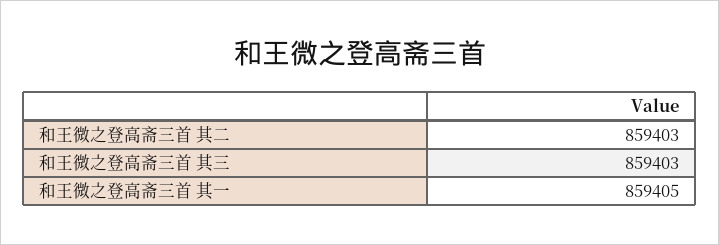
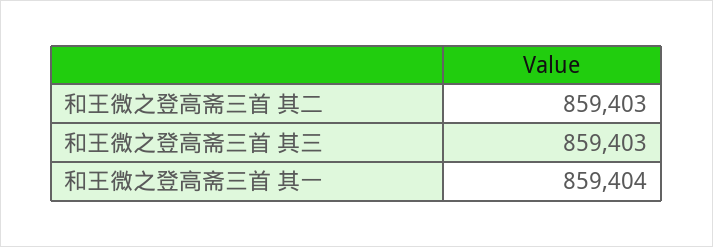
和王微之登高斋三首 其一: 859405 -> 859404

